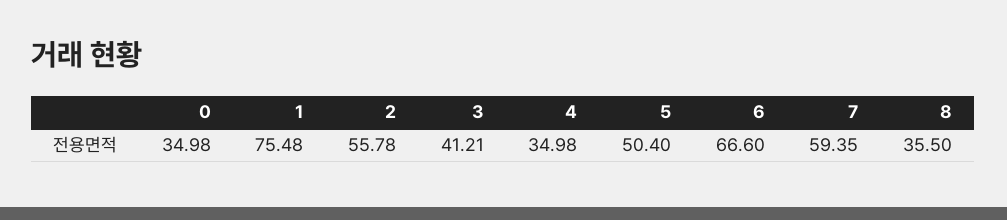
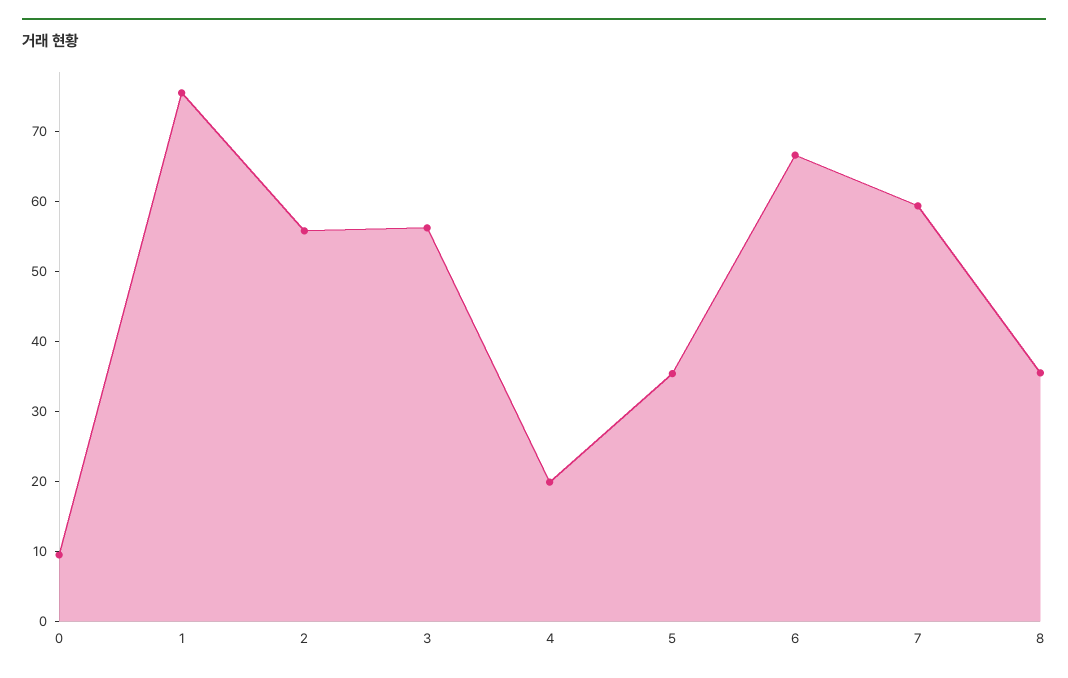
0: 34.98 -> 10
3: 41.21 -> 56
4: 34.98 -> 20
5: 50.4 -> 36

